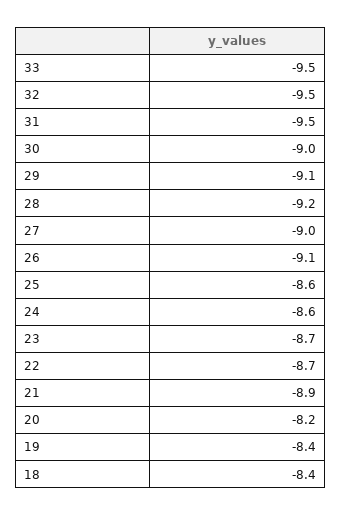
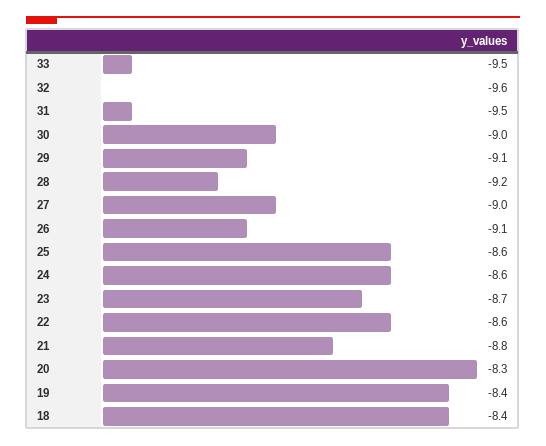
32: -9.5 -> -9.6
22: -8.7 -> -8.6
21: -8.9 -> -8.8
20: -8.2 -> -8.3

